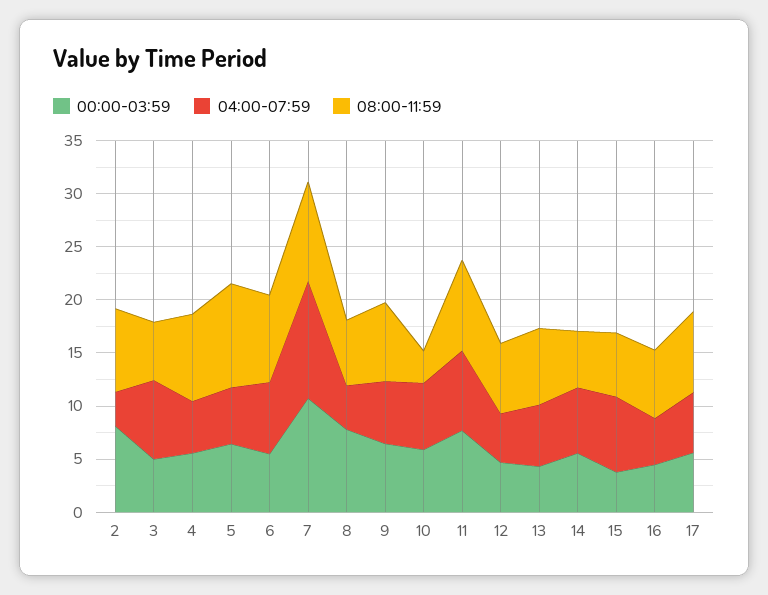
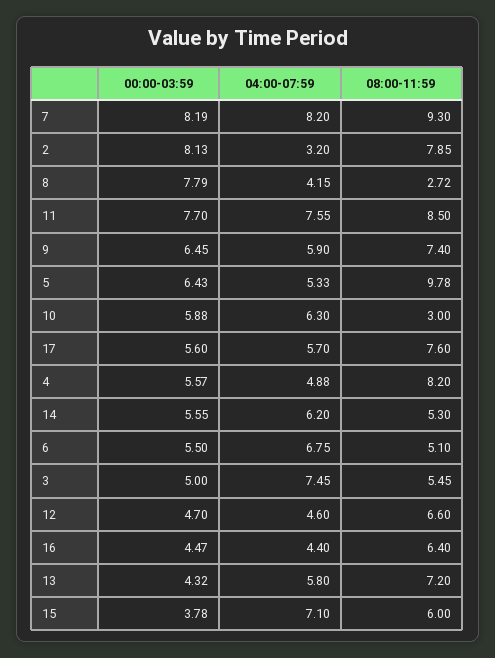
08:00-11:59, 6: 8 -> 5.1
00:00-03:59, 7: 11 -> 8.19
04:00-07:59, 7: 11 -> 8.2
08:00-11:59, 8: 6 -> 2.72

